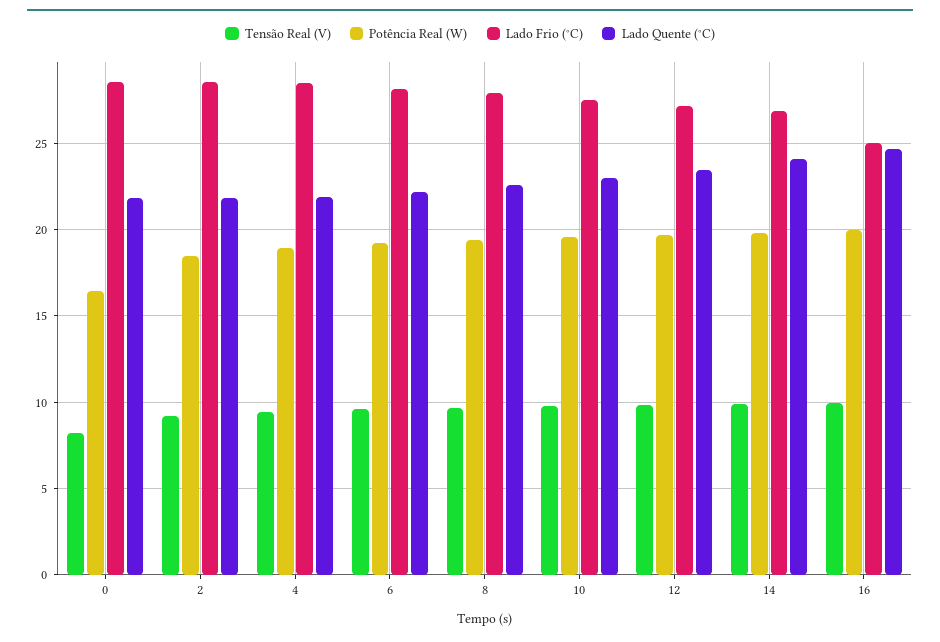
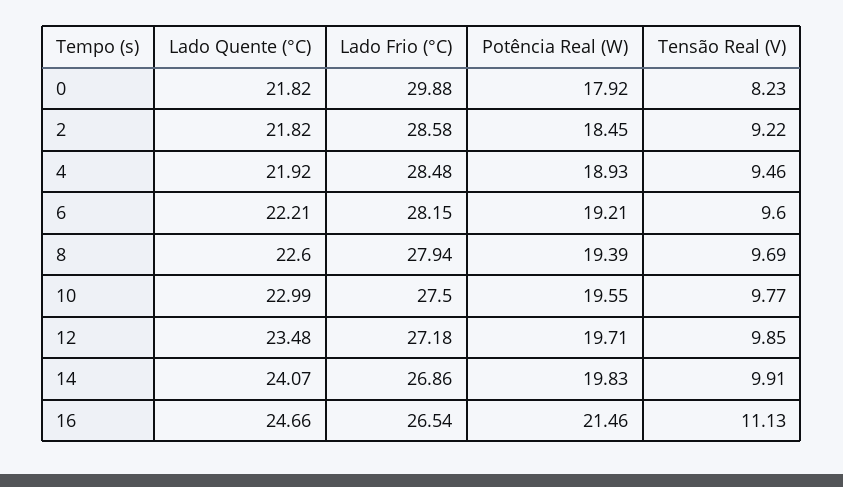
Potência Real (W), 0: 16.5 -> 17.92
Lado Frio (°C), 0: 28.5 -> 29.88
Tensão Real (V), 16: 10 -> 11.13
Potência Real (W), 16: 20 -> 21.46
Lado Frio (°C), 16: 25 -> 26.54

